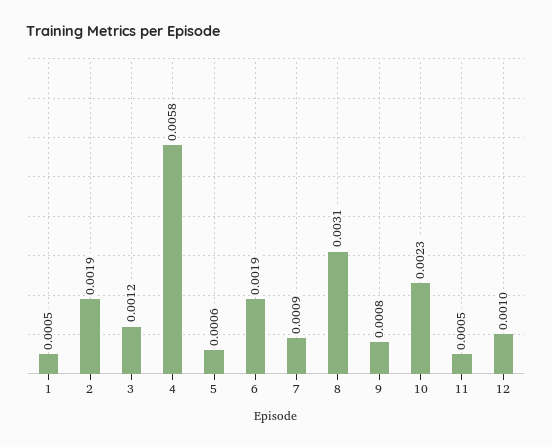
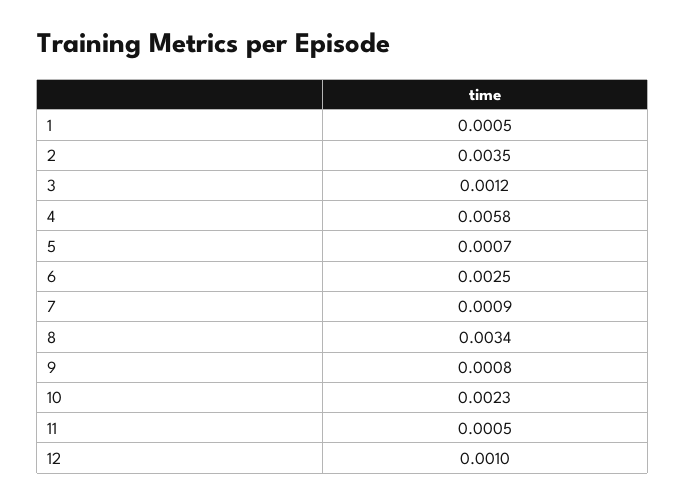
2: 0.0019 -> 0.0035
5: 0.0006 -> 0.0007
6: 0.0019 -> 0.0025
8: 0.0031 -> 0.0034

